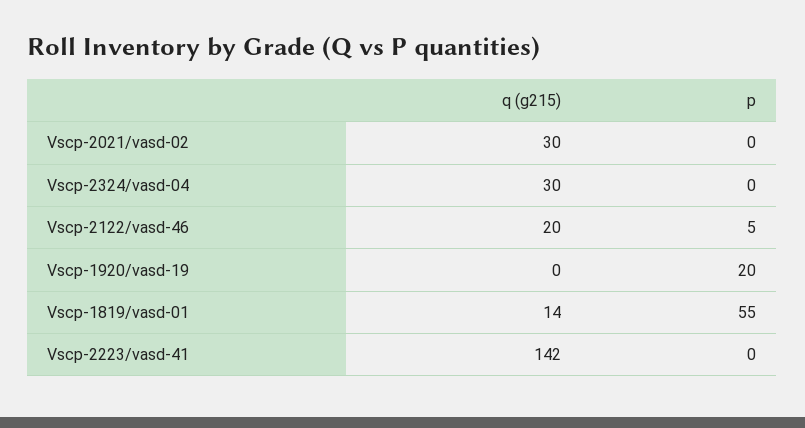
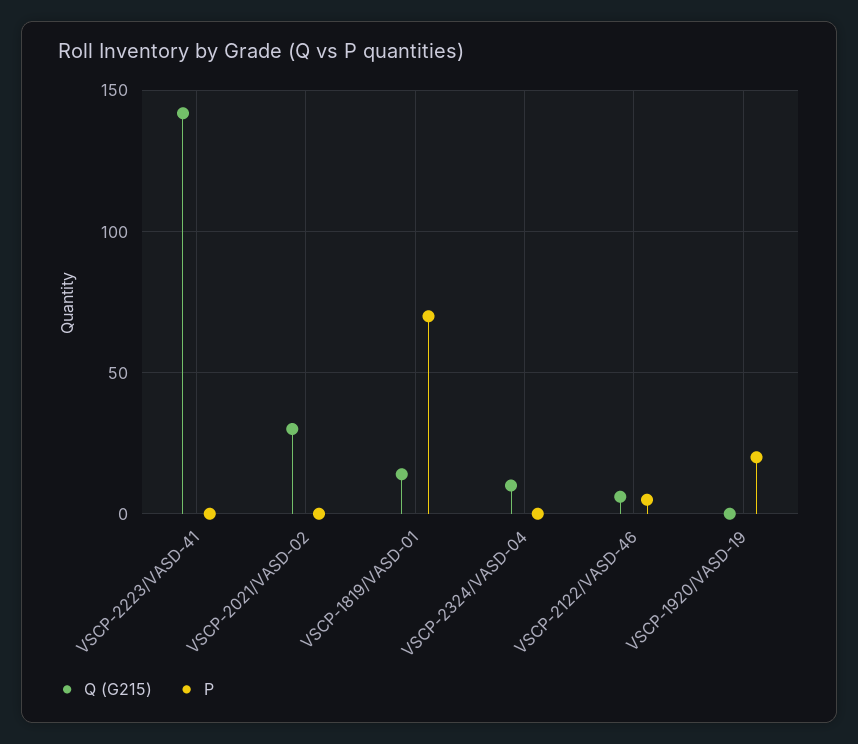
q (g215), Vscp-2324/vasd-04: 30 -> 10
q (g215), Vscp-2122/vasd-46: 20 -> 5
p, Vscp-1819/vasd-01: 55 -> 70

